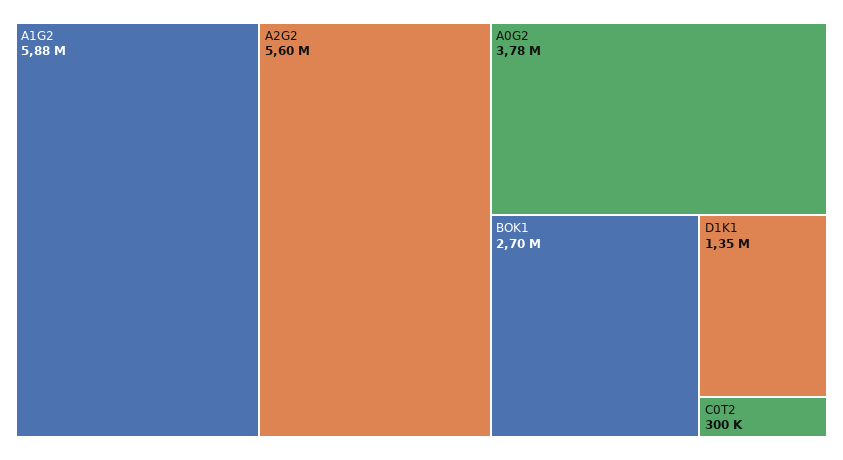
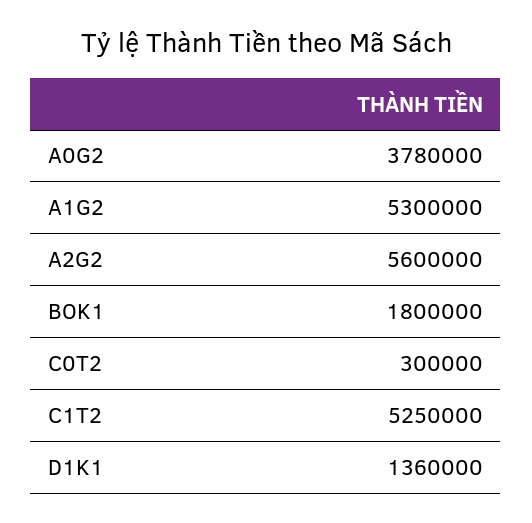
A1G2: 5880000 -> 5300000
BOK1: 2700000 -> 1800000
D1K1: 1350000 -> 1360000
C1T2: none -> 5250000

